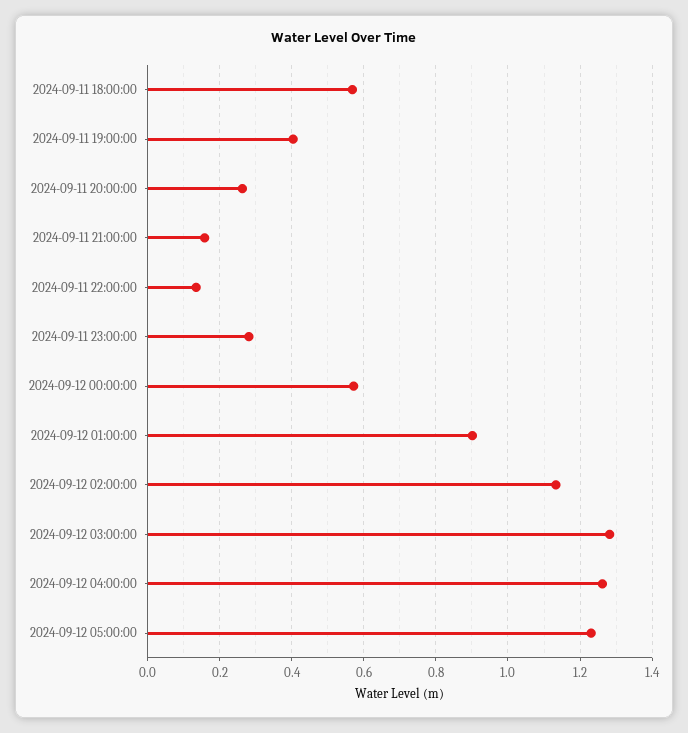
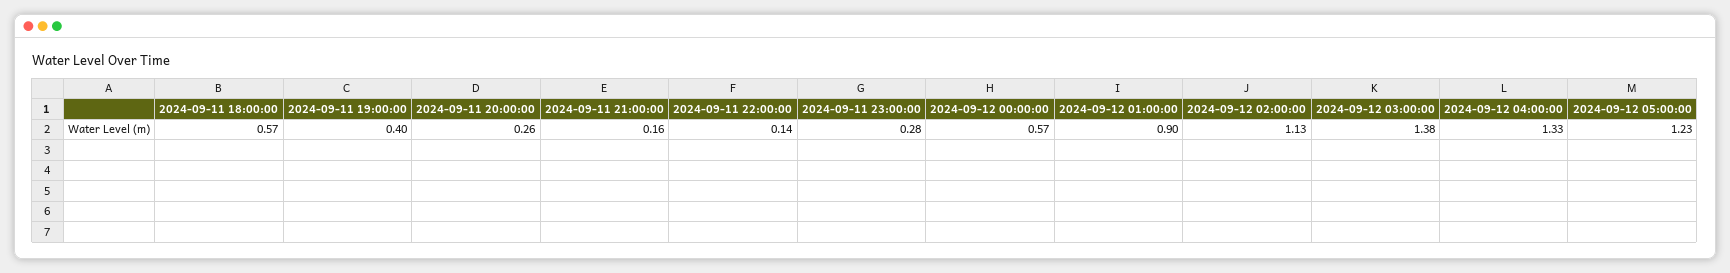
2024-09-12 03:00:00: 1.28 -> 1.38
2024-09-12 04:00:00: 1.26 -> 1.33

